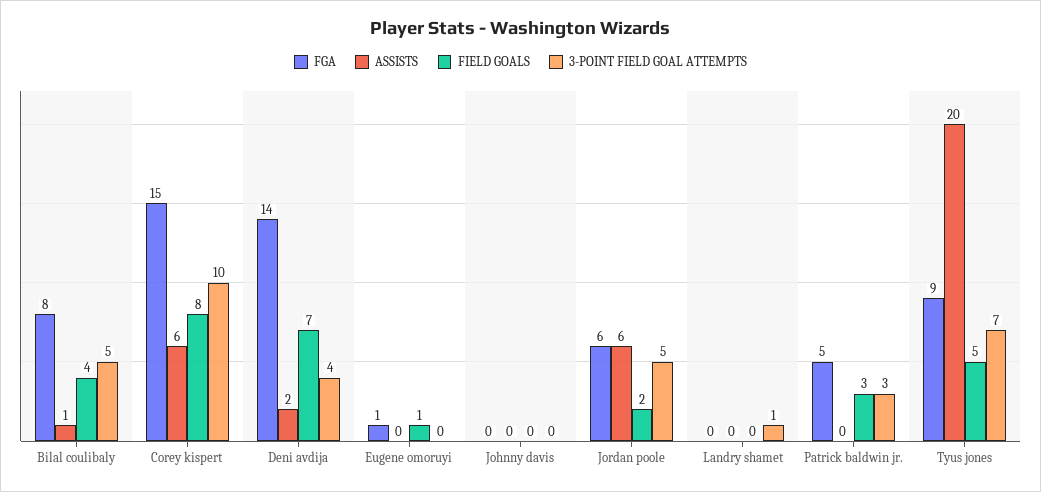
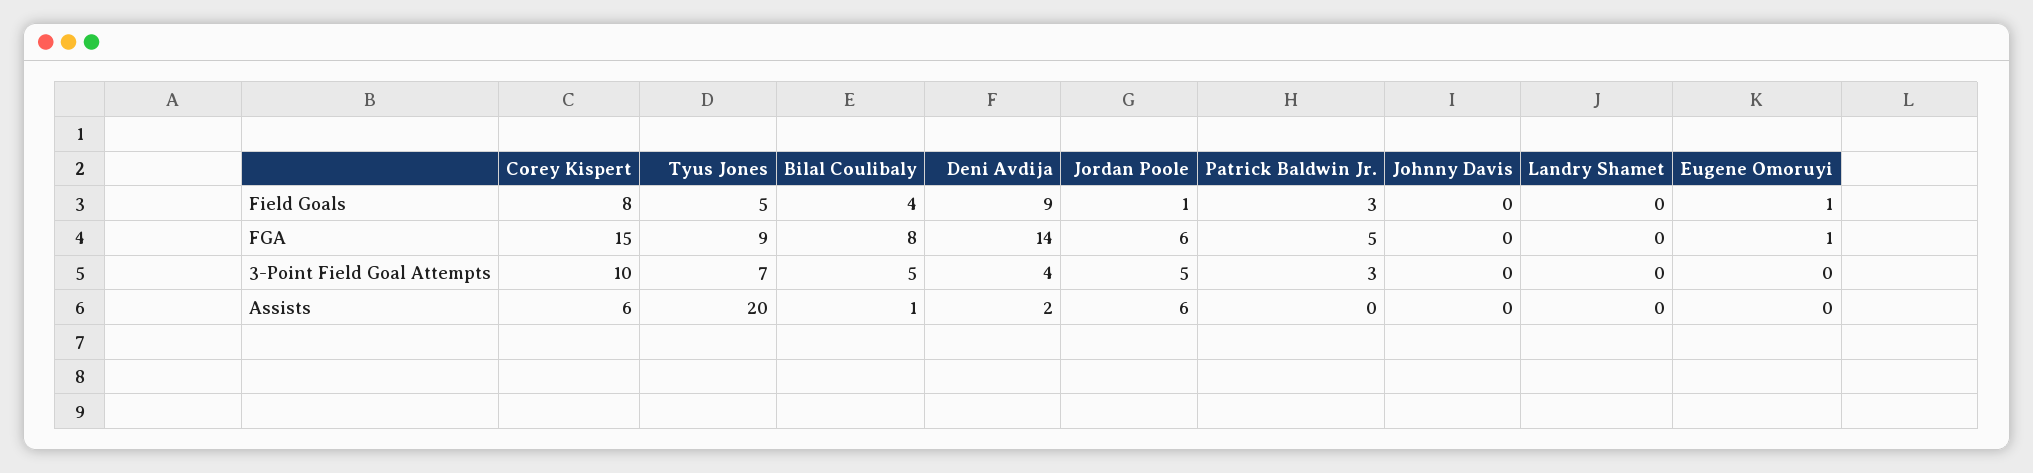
FIELD GOALS, Deni avdija: 7 -> 9
FIELD GOALS, Jordan poole: 2 -> 1
3-POINT FIELD GOAL ATTEMPTS, Landry shamet: 1 -> 0

